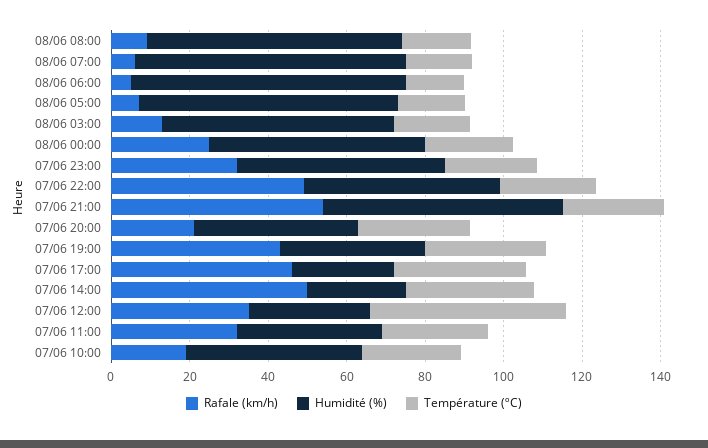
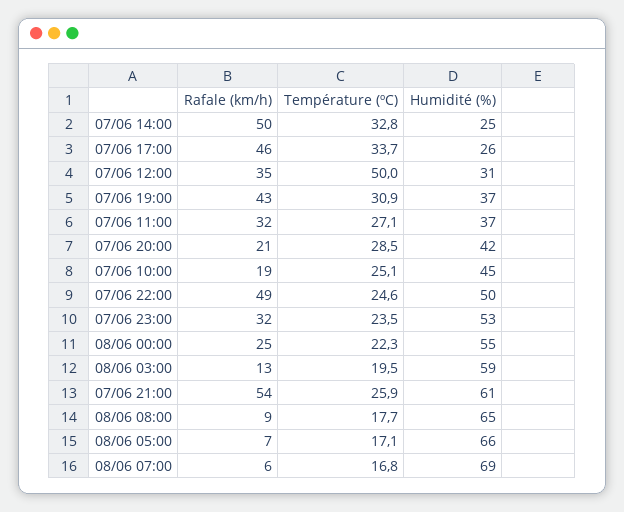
Rafale (km/h), 08/06 06:00: 5 -> none
Humidité (%), 08/06 06:00: 70 -> none
Température (ºC), 08/06 06:00: 15 -> none

